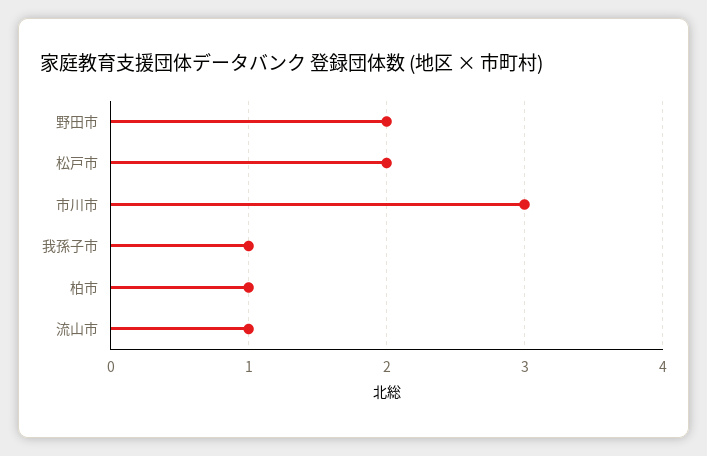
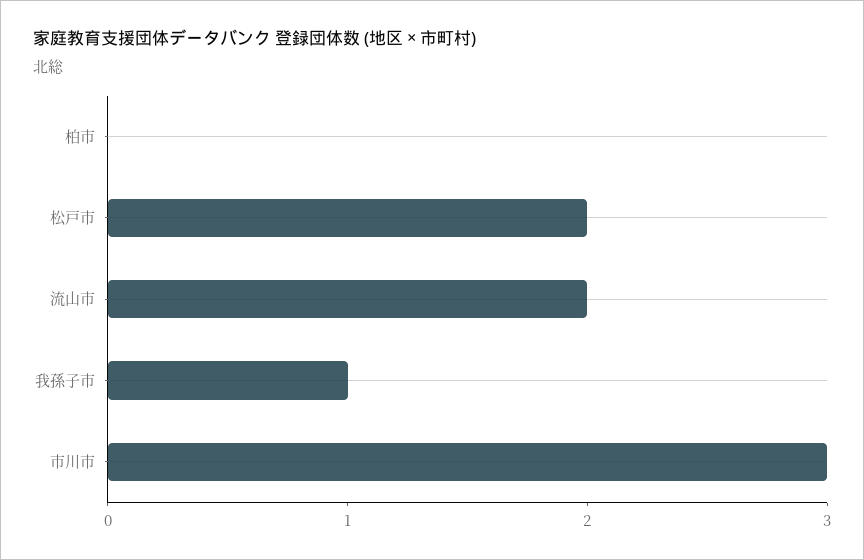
野田市: 2 -> none
柏市: 1 -> 0
流山市: 1 -> 2

